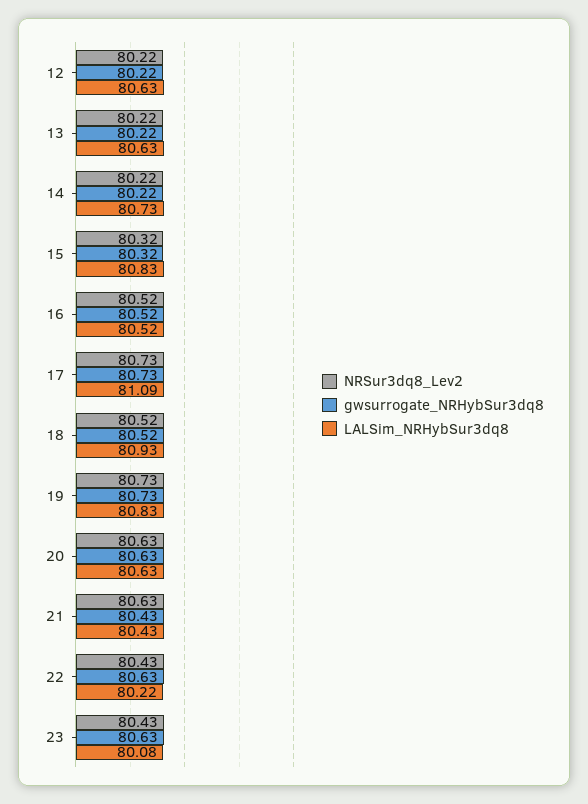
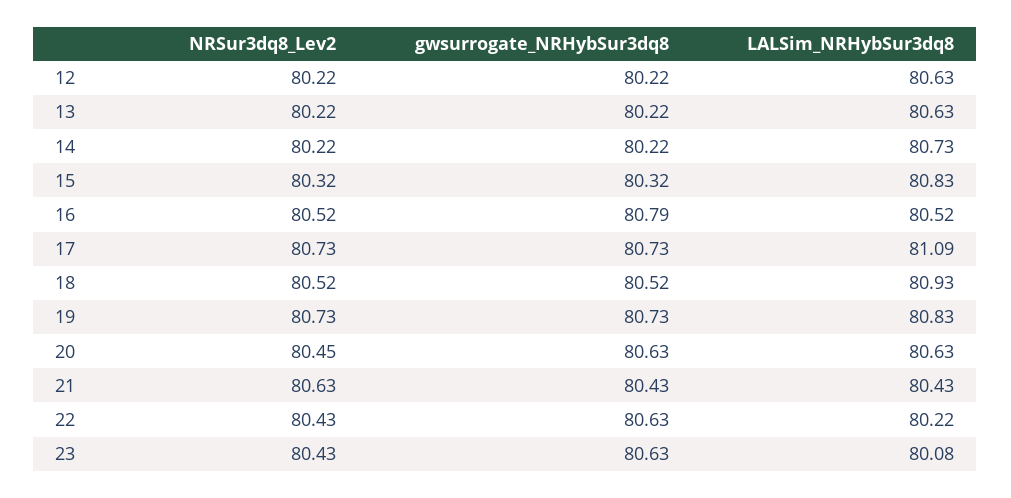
gwsurrogate_NRHybSur3dq8, 16: 80.52 -> 80.79
NRSur3dq8_Lev2, 20: 80.63 -> 80.45

